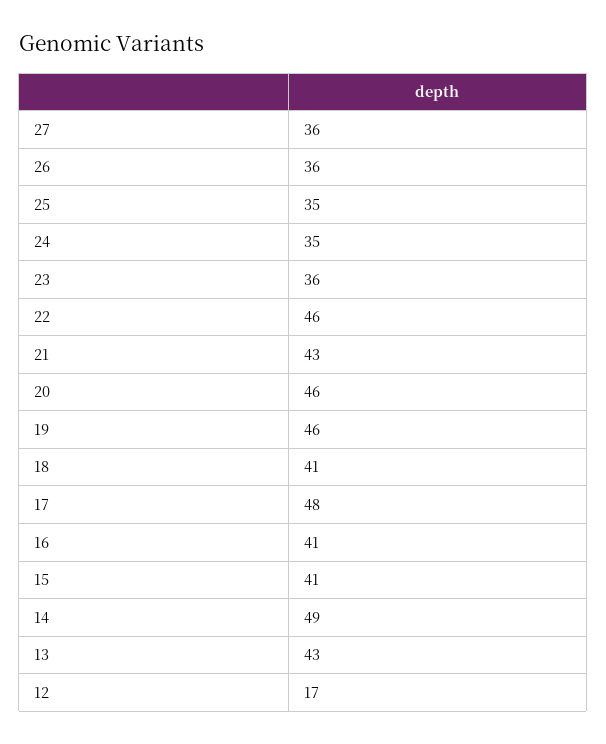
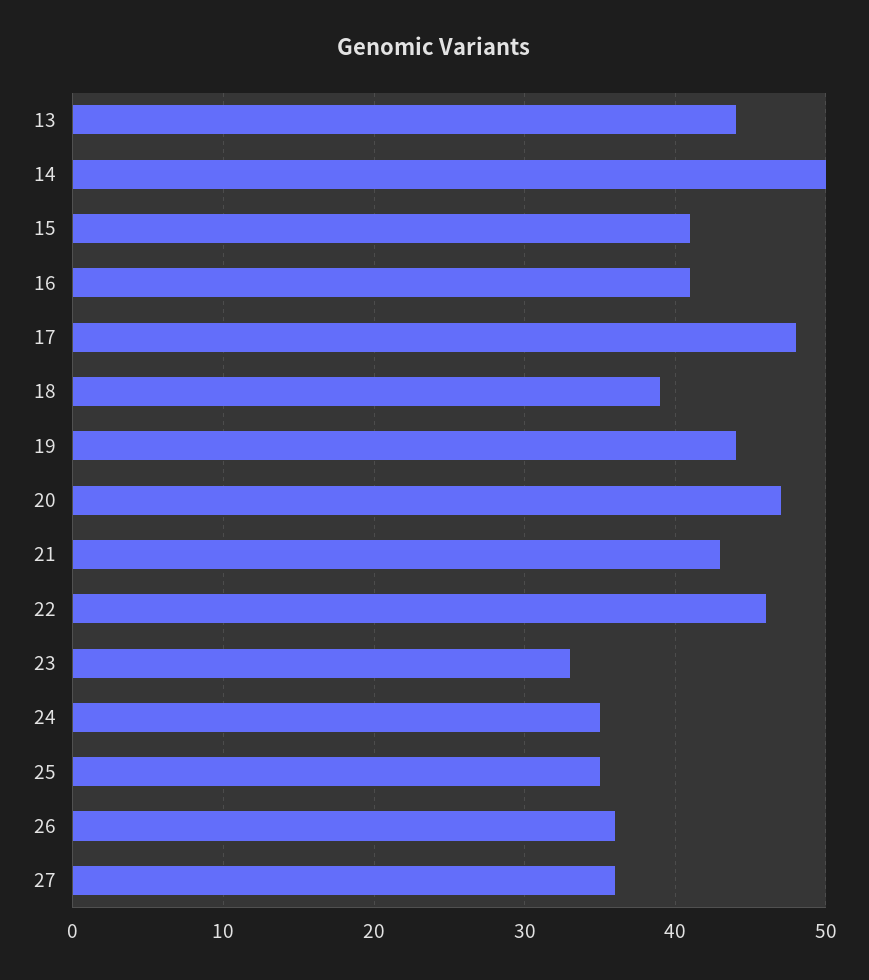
23: 36 -> 33
20: 46 -> 47
19: 46 -> 44
18: 41 -> 39
14: 49 -> 50
13: 43 -> 44
12: 17 -> none

